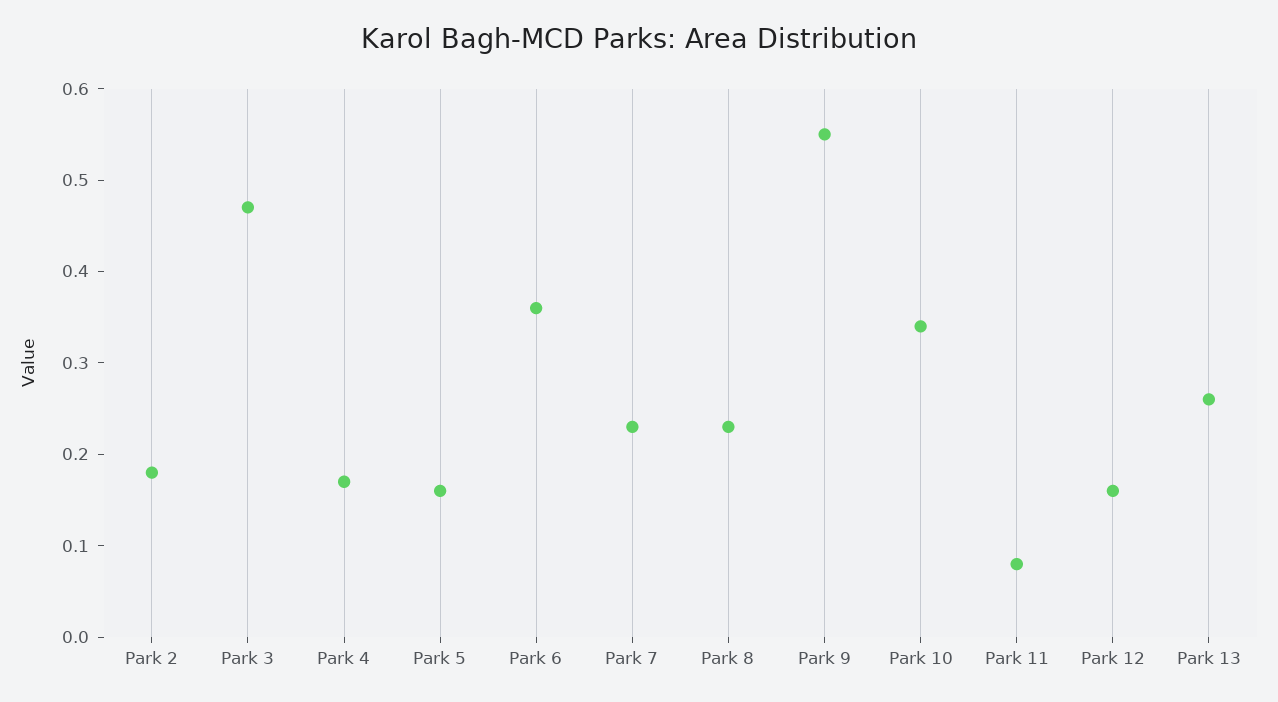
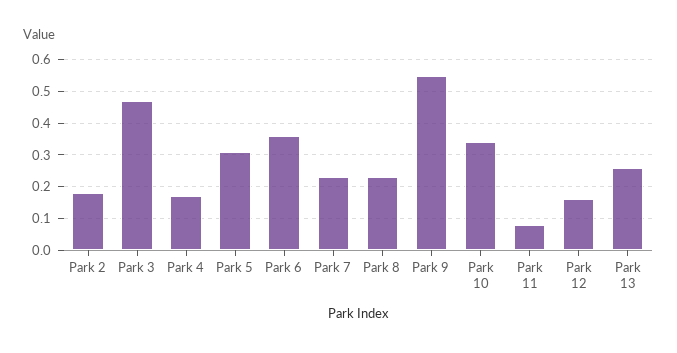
Park 5: 0.16 -> 0.3

